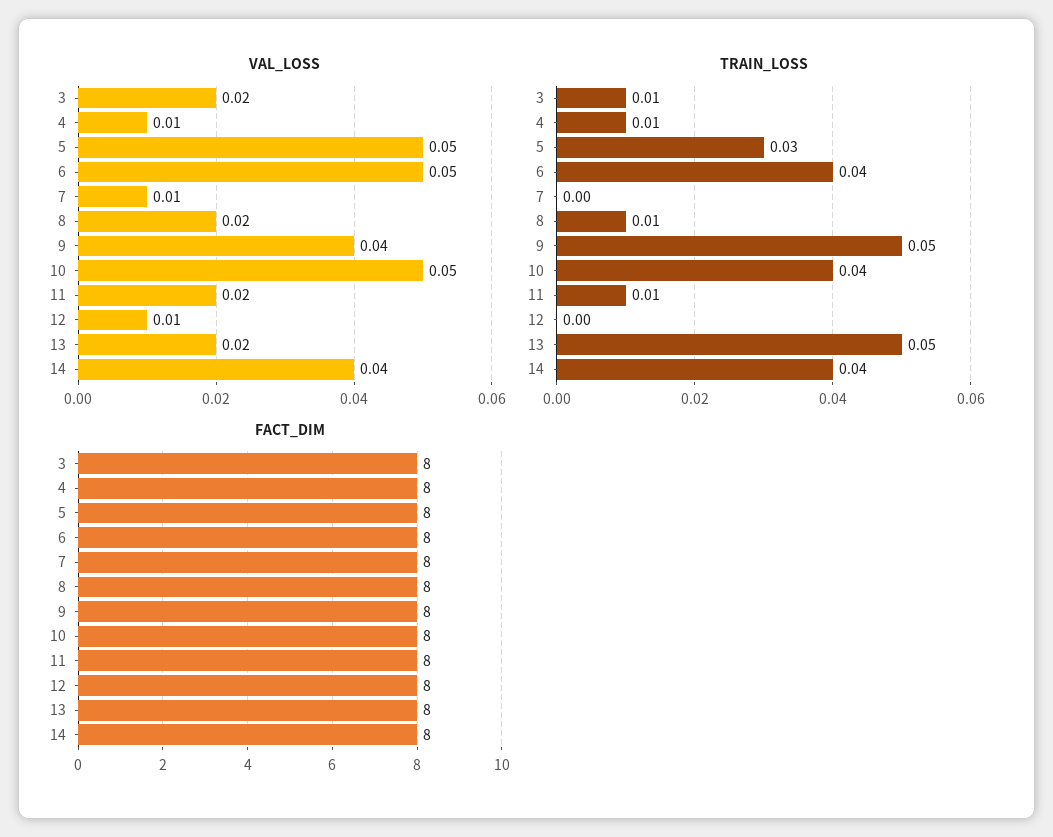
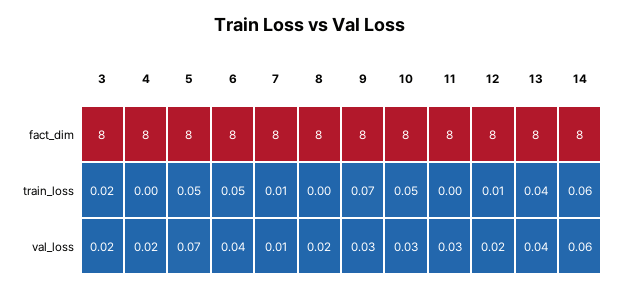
VAL_LOSS, 4: 0.01 -> 0.02
VAL_LOSS, 5: 0.05 -> 0.07
VAL_LOSS, 6: 0.05 -> 0.04
VAL_LOSS, 9: 0.04 -> 0.03
VAL_LOSS, 10: 0.05 -> 0.03
VAL_LOSS, 11: 0.02 -> 0.03
VAL_LOSS, 12: 0.01 -> 0.02
VAL_LOSS, 13: 0.02 -> 0.04
VAL_LOSS, 14: 0.04 -> 0.06
TRAIN_LOSS, 3: 0.01 -> 0.02
TRAIN_LOSS, 4: 0.01 -> 0
TRAIN_LOSS, 5: 0.03 -> 0.05
TRAIN_LOSS, 6: 0.04 -> 0.05
TRAIN_LOSS, 7: 0 -> 0.01
TRAIN_LOSS, 8: 0.01 -> 0
TRAIN_LOSS, 9: 0.05 -> 0.07
TRAIN_LOSS, 10: 0.04 -> 0.05
TRAIN_LOSS, 11: 0.01 -> 0
TRAIN_LOSS, 12: 0 -> 0.01
TRAIN_LOSS, 13: 0.05 -> 0.04
TRAIN_LOSS, 14: 0.04 -> 0.06

